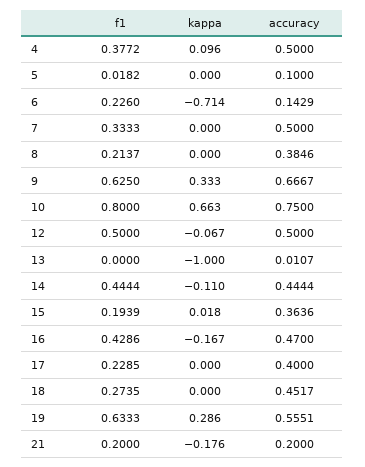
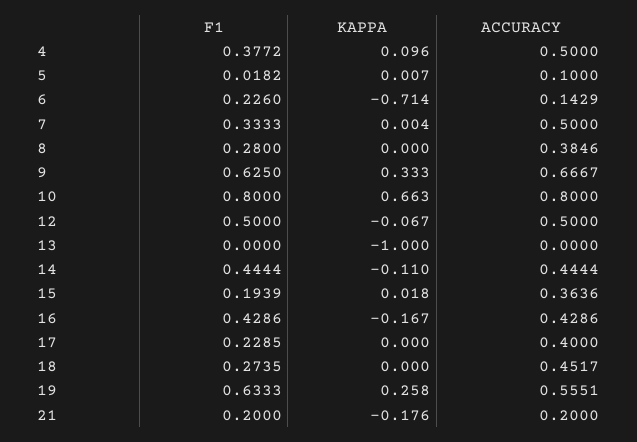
kappa, 5: 0 -> 0.007
kappa, 7: 0 -> 0.004
f1, 8: 0.2137 -> 0.28
accuracy, 10: 0.75 -> 0.8
accuracy, 13: 0.0107 -> 0
accuracy, 16: 0.47 -> 0.4286
kappa, 19: 0.286 -> 0.258

